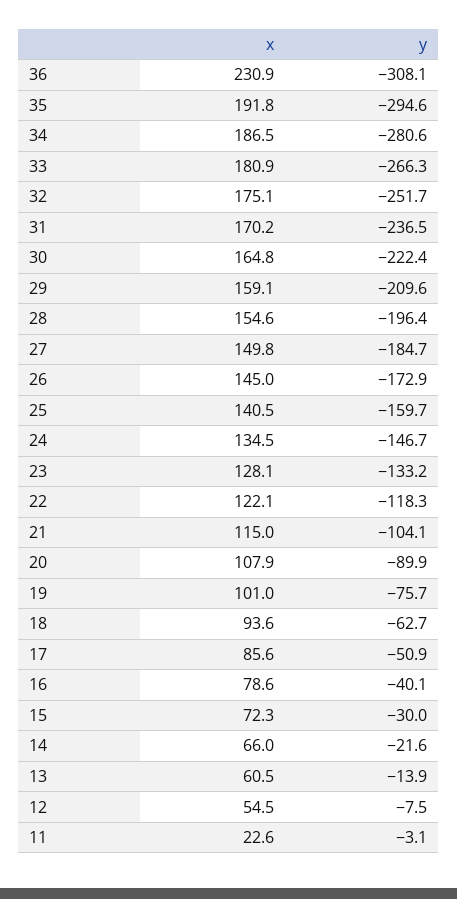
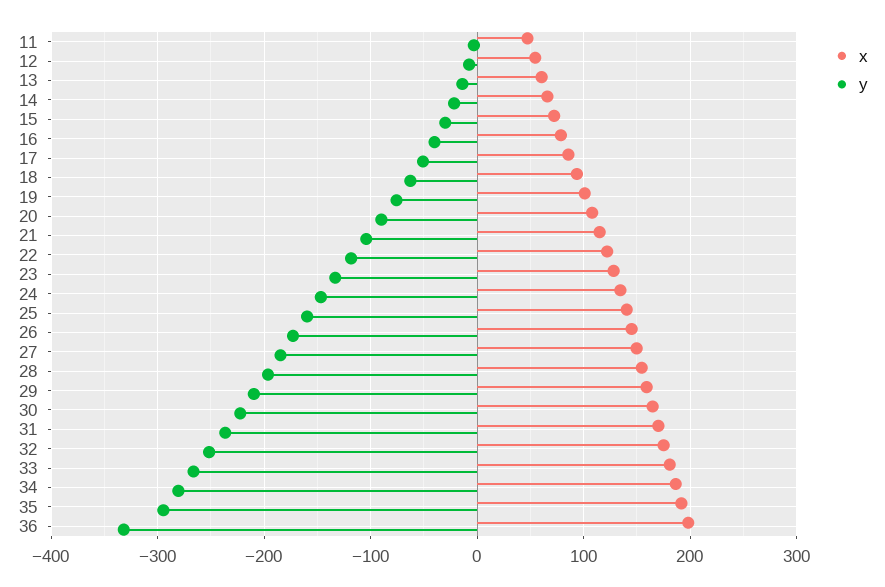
x, 36: 230.9 -> 200
y, 36: -308.1 -> -330
x, 11: 22.6 -> 50

